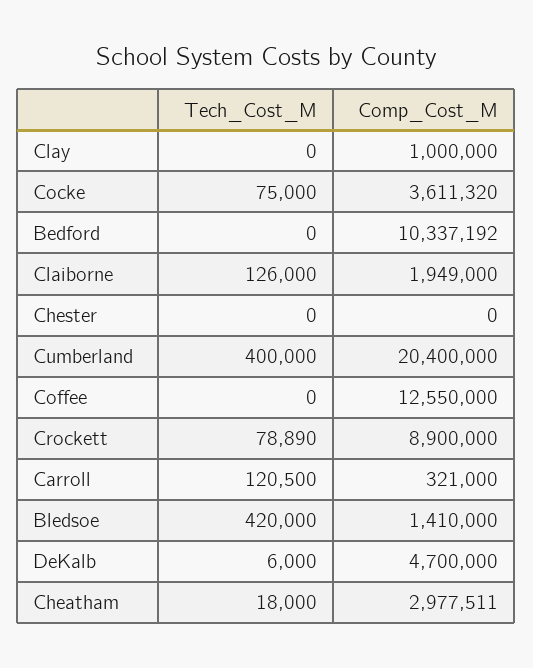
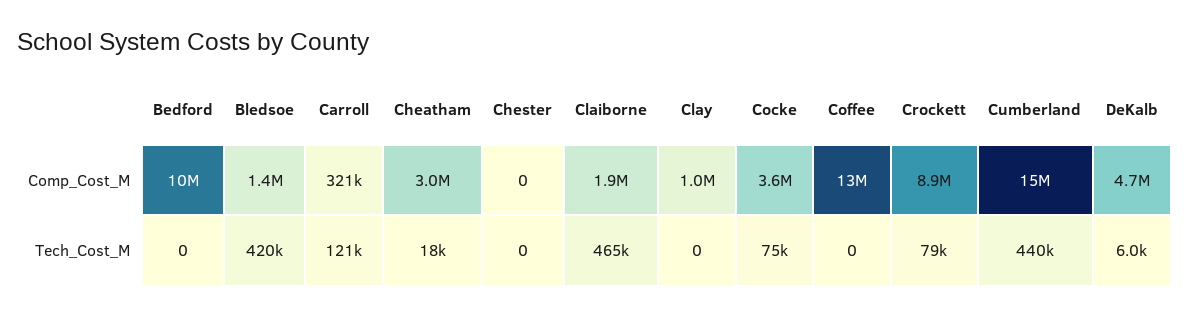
Tech_Cost_M, Claiborne: 126000 -> 465000
Tech_Cost_M, Cumberland: 400000 -> 440000
Comp_Cost_M, Cumberland: 20400000 -> 15000000

